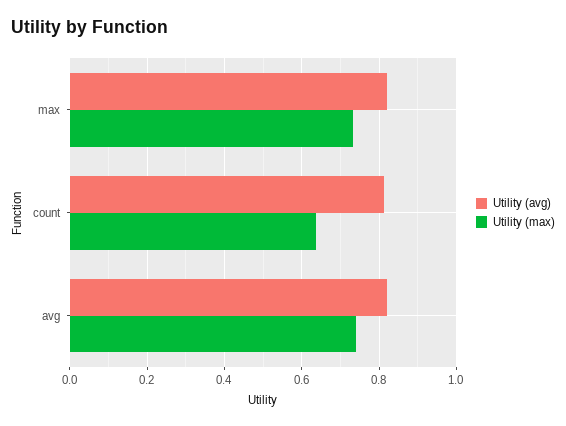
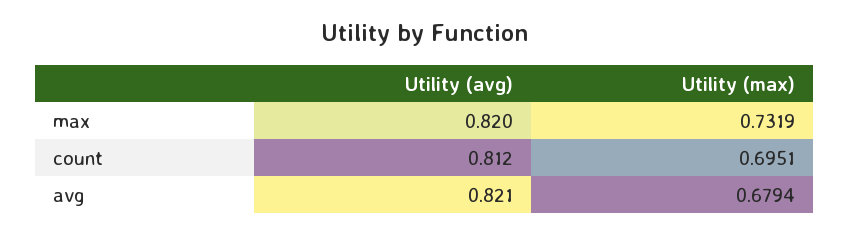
Utility (max), count: 0.64 -> 0.6951
Utility (max), avg: 0.74 -> 0.6794

